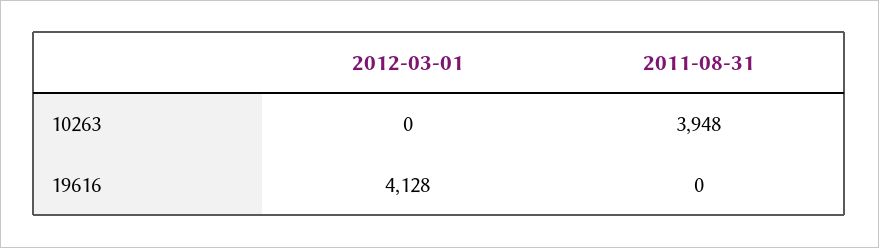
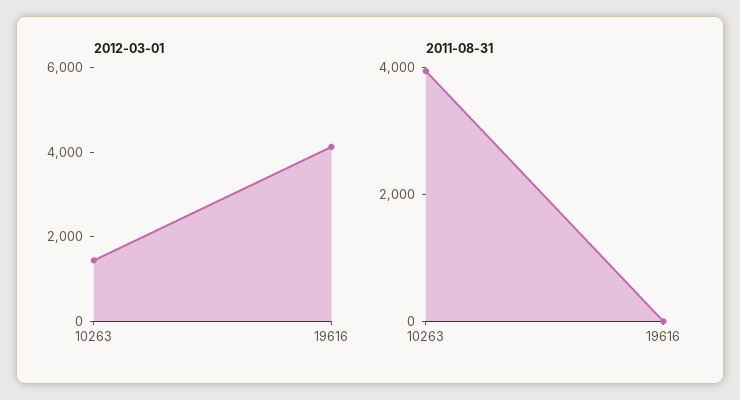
2012-03-01, 10263: 0 -> 1500

